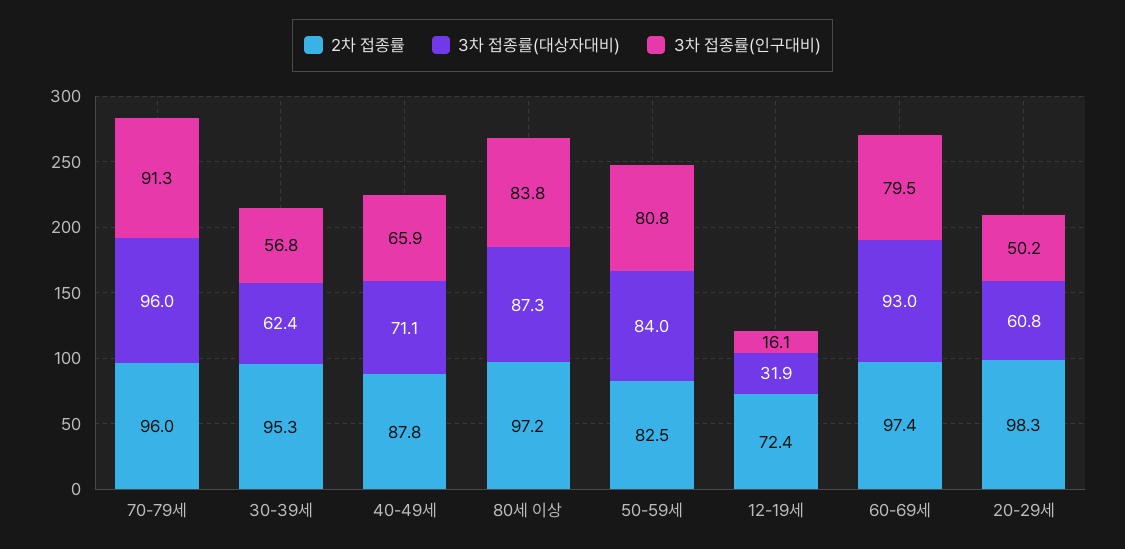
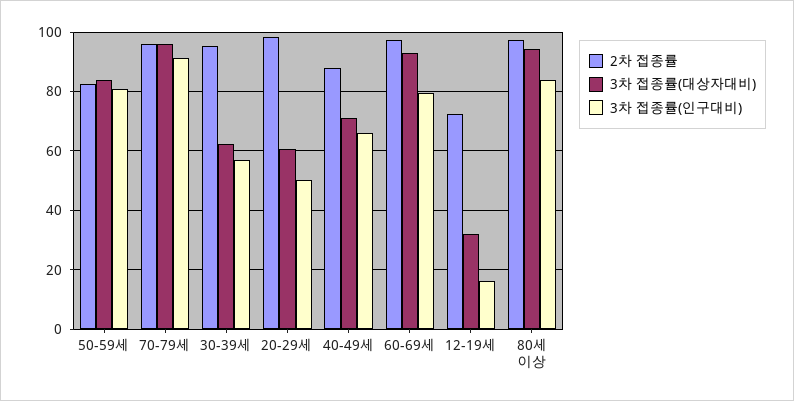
3차 접종률(대상자대비), 80세 이상: 87.3 -> 95

